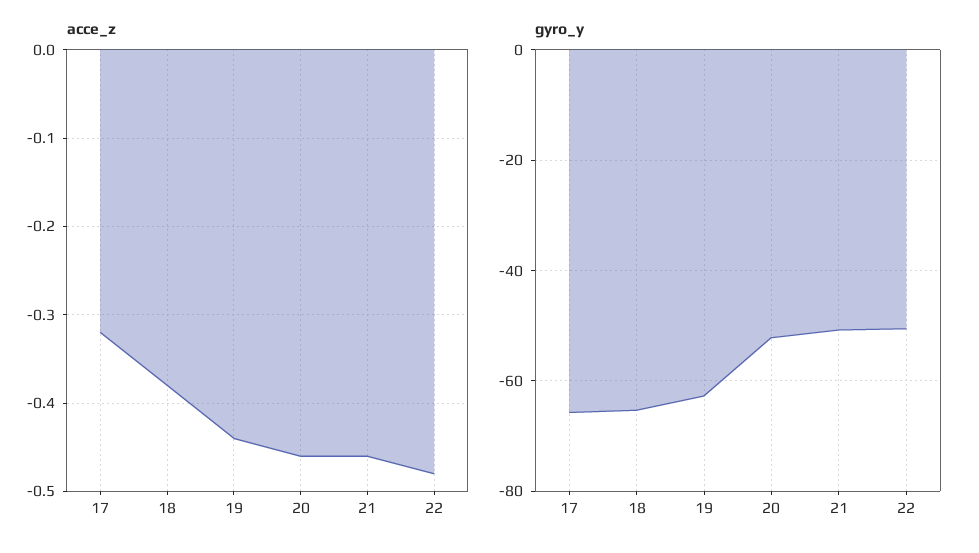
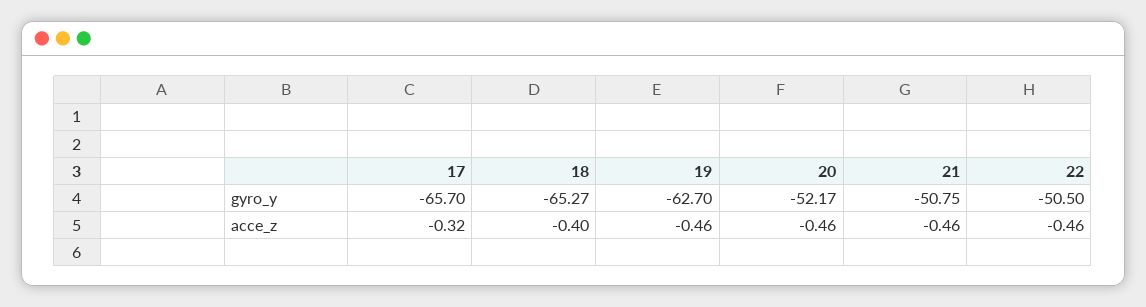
acce_z, 18: -0.38 -> -0.4
acce_z, 19: -0.44 -> -0.46
acce_z, 22: -0.48 -> -0.46

